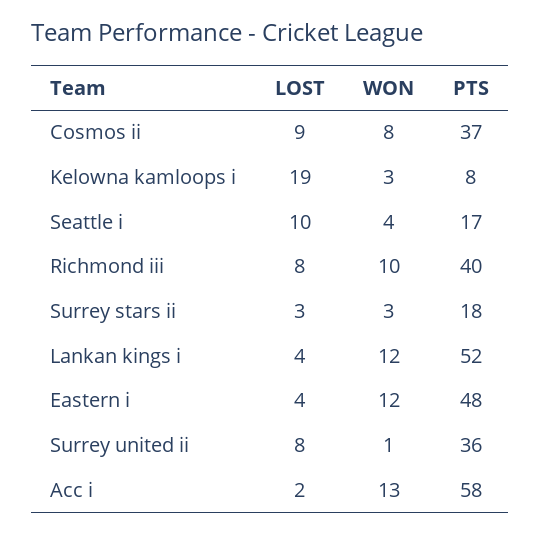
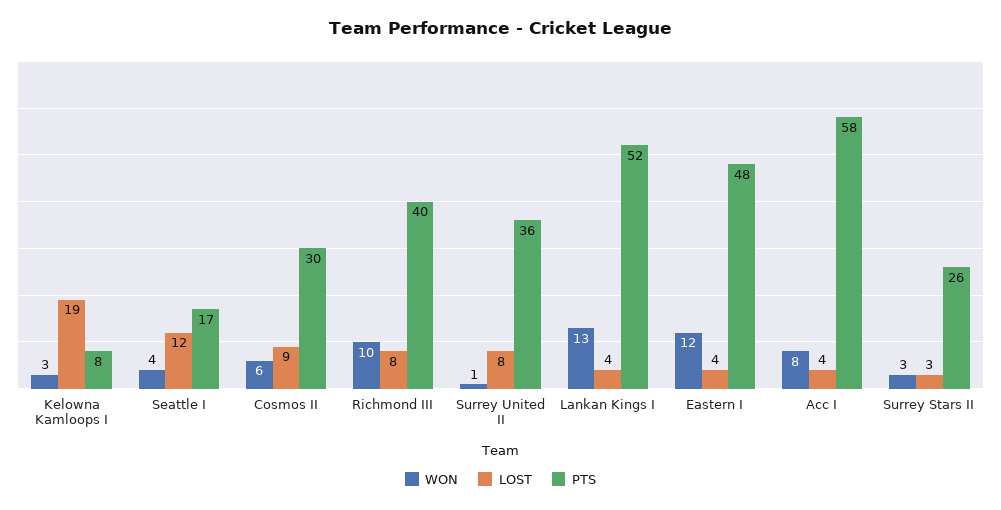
WON, Cosmos ii: 8 -> 6
PTS, Cosmos ii: 37 -> 30
LOST, Seattle i: 10 -> 12
PTS, Surrey stars ii: 18 -> 26
WON, Lankan kings i: 12 -> 13
LOST, Acc i: 2 -> 4
WON, Acc i: 13 -> 8

